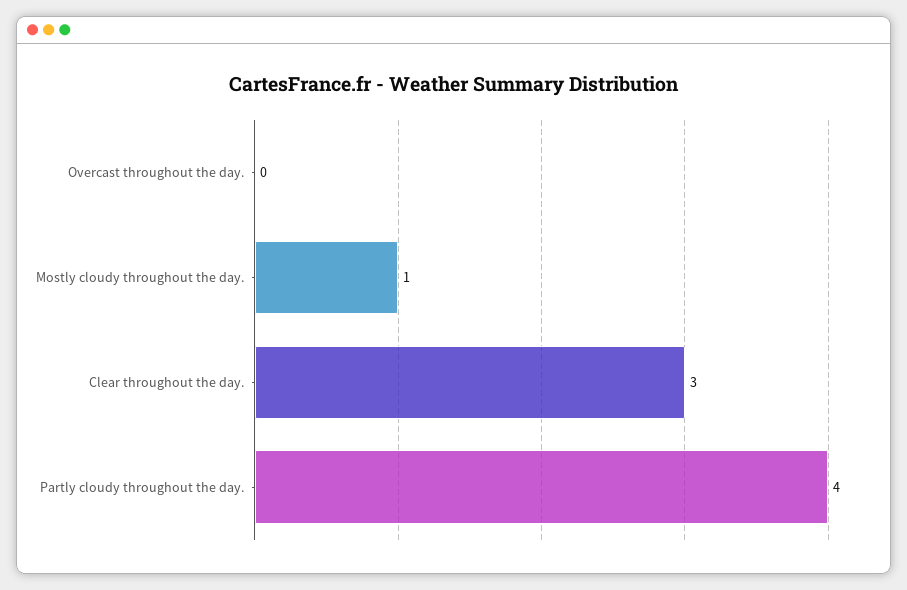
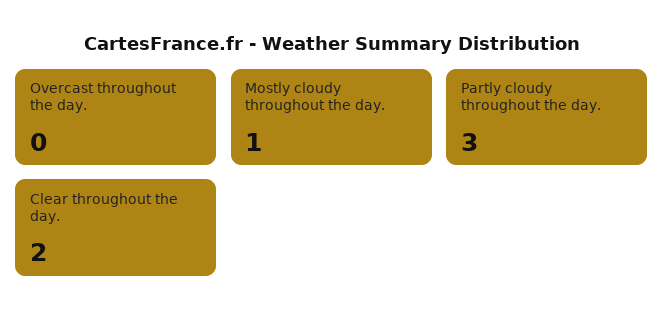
Clear throughout the day.: 3 -> 2
Partly cloudy throughout the day.: 4 -> 3

